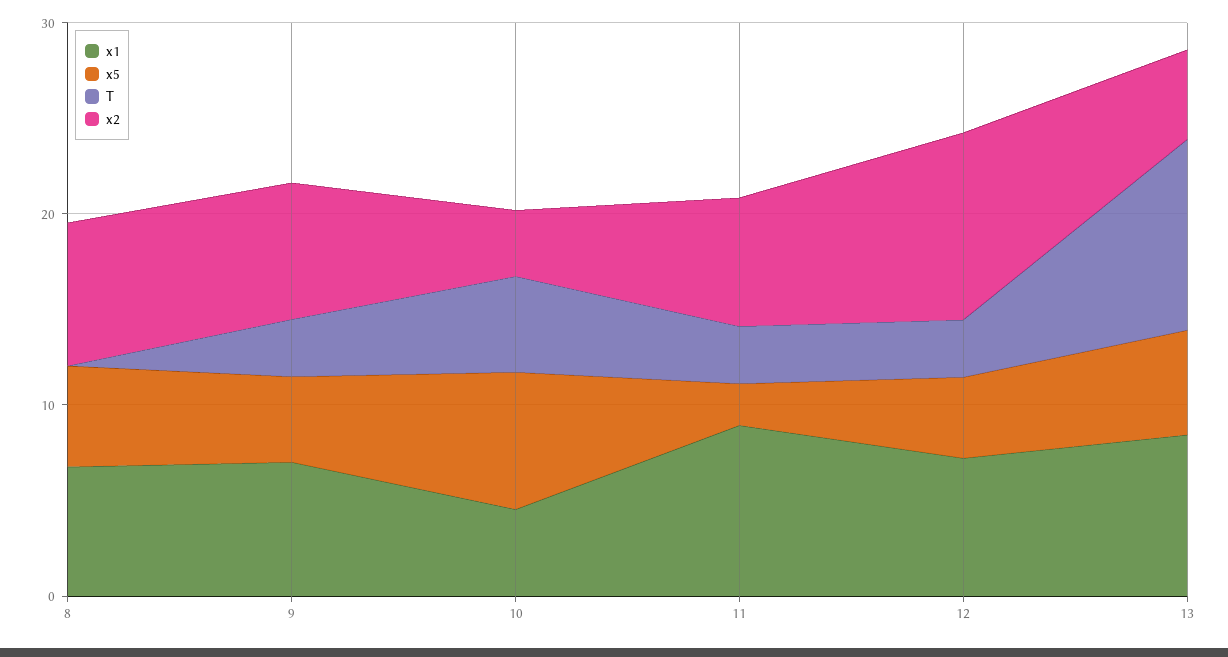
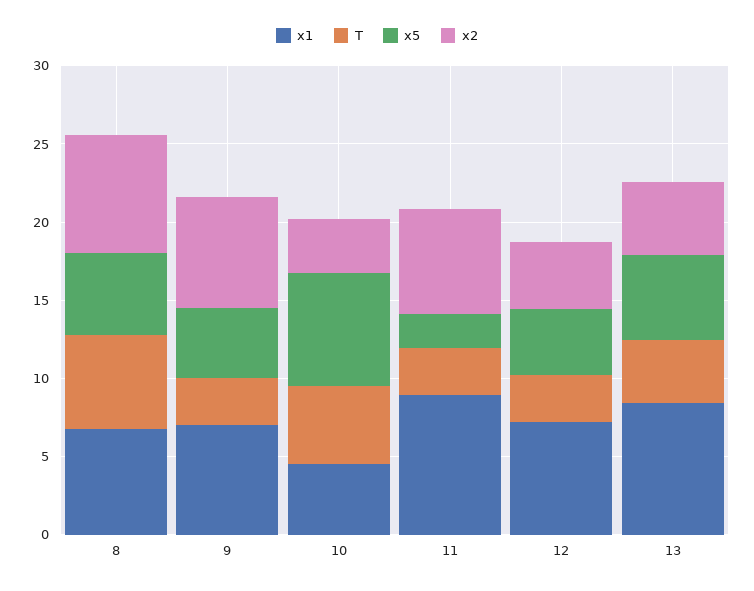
T, 8: 0 -> 6
x2, 12: 10 -> 4
T, 13: 10 -> 4

